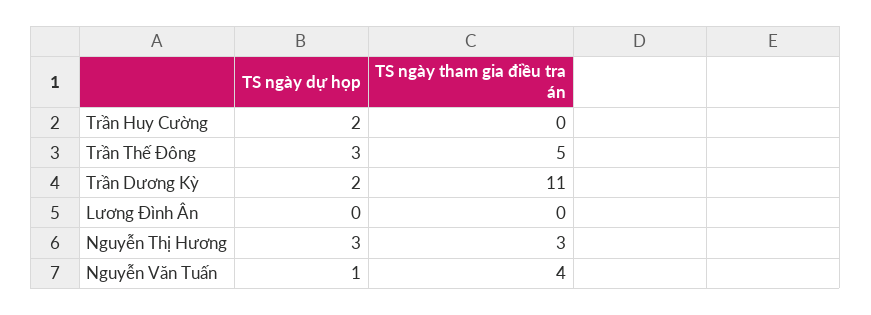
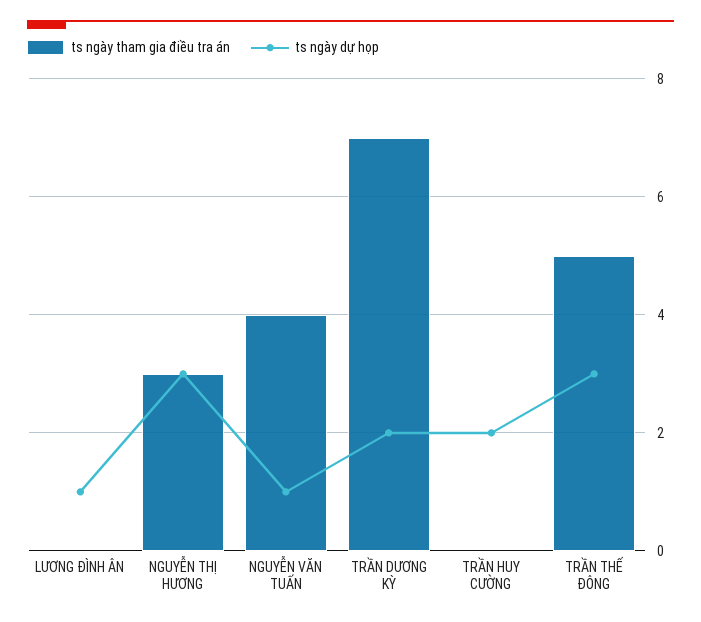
TS ngày tham gia điều tra án, Trần Dương Kỳ: 11 -> 7
TS ngày dự họp, Lương Đình Ân: 0 -> 1

